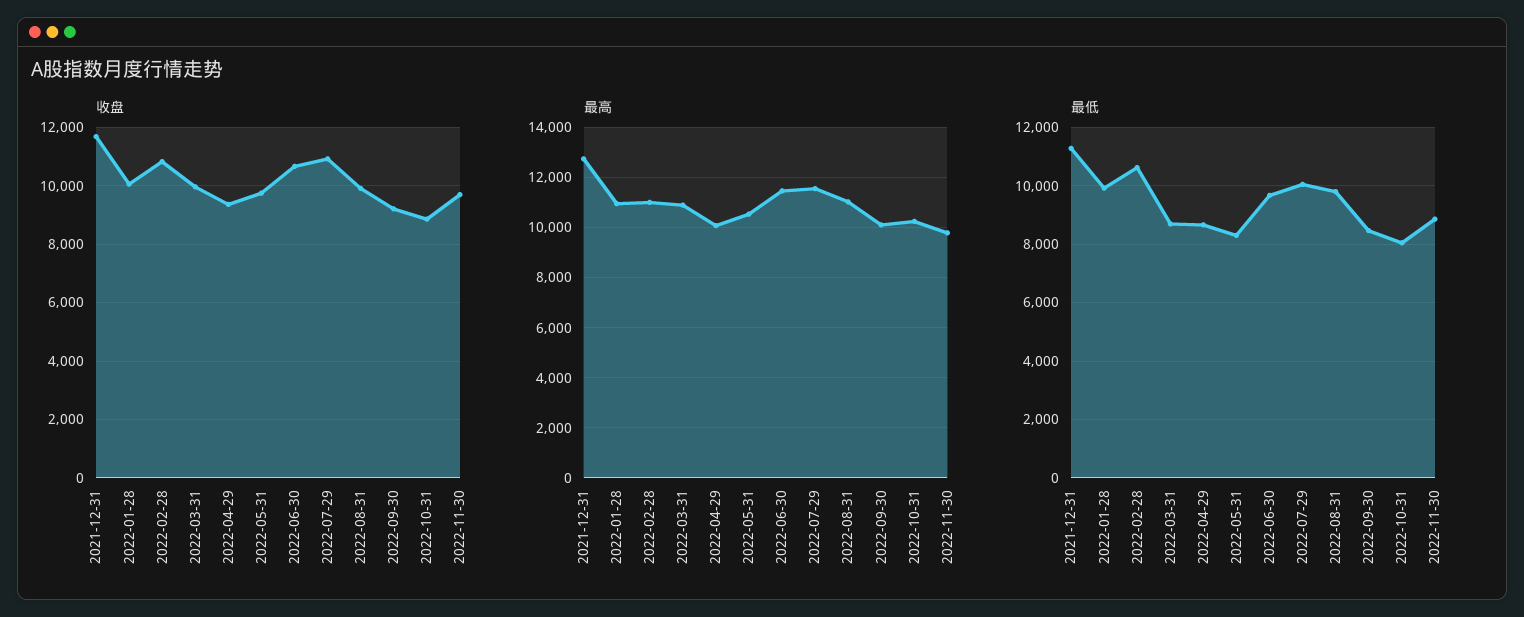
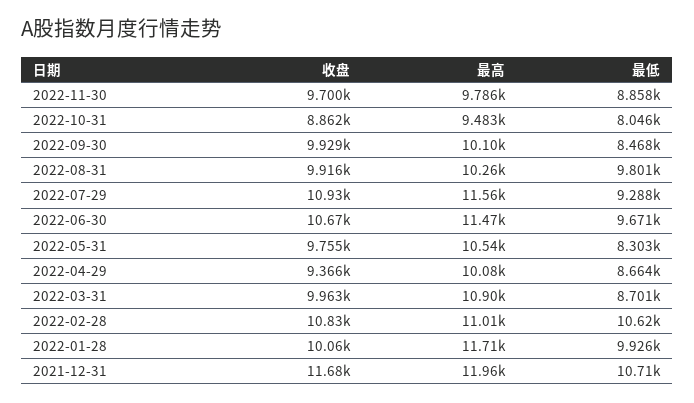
收盘, 2022-09-30: 9250 -> 9929
最高, 2021-12-31: 12750 -> 11960
最高, 2022-01-28: 11000 -> 11710
最高, 2022-08-31: 11000 -> 10260
最高, 2022-10-31: 10250 -> 9483
最低, 2021-12-31: 11250 -> 10710
最低, 2022-07-29: 10000 -> 9288

